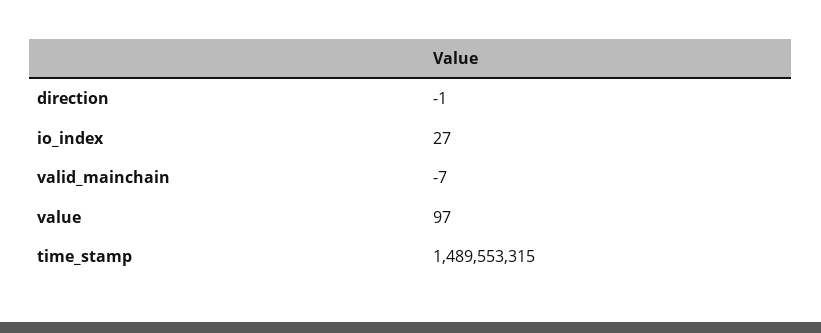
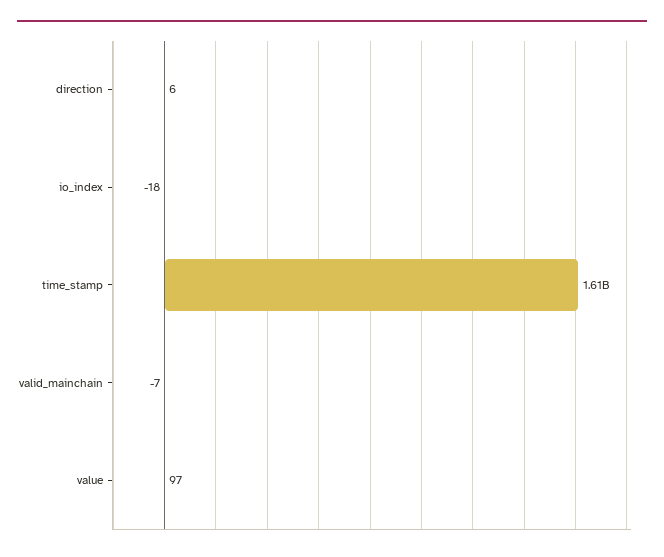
direction: -1 -> 6
io_index: 27 -> -18
time_stamp: 1489553315 -> 1610000000

